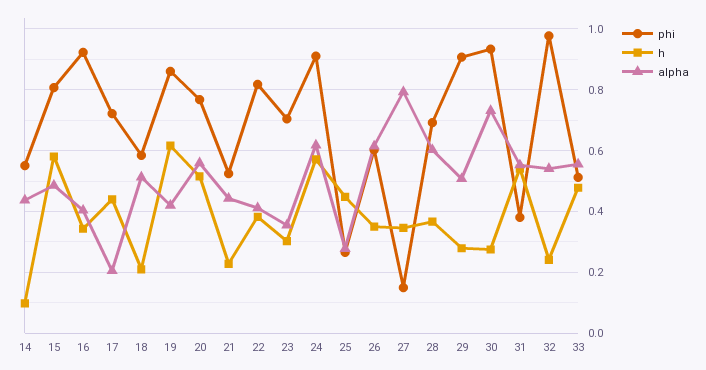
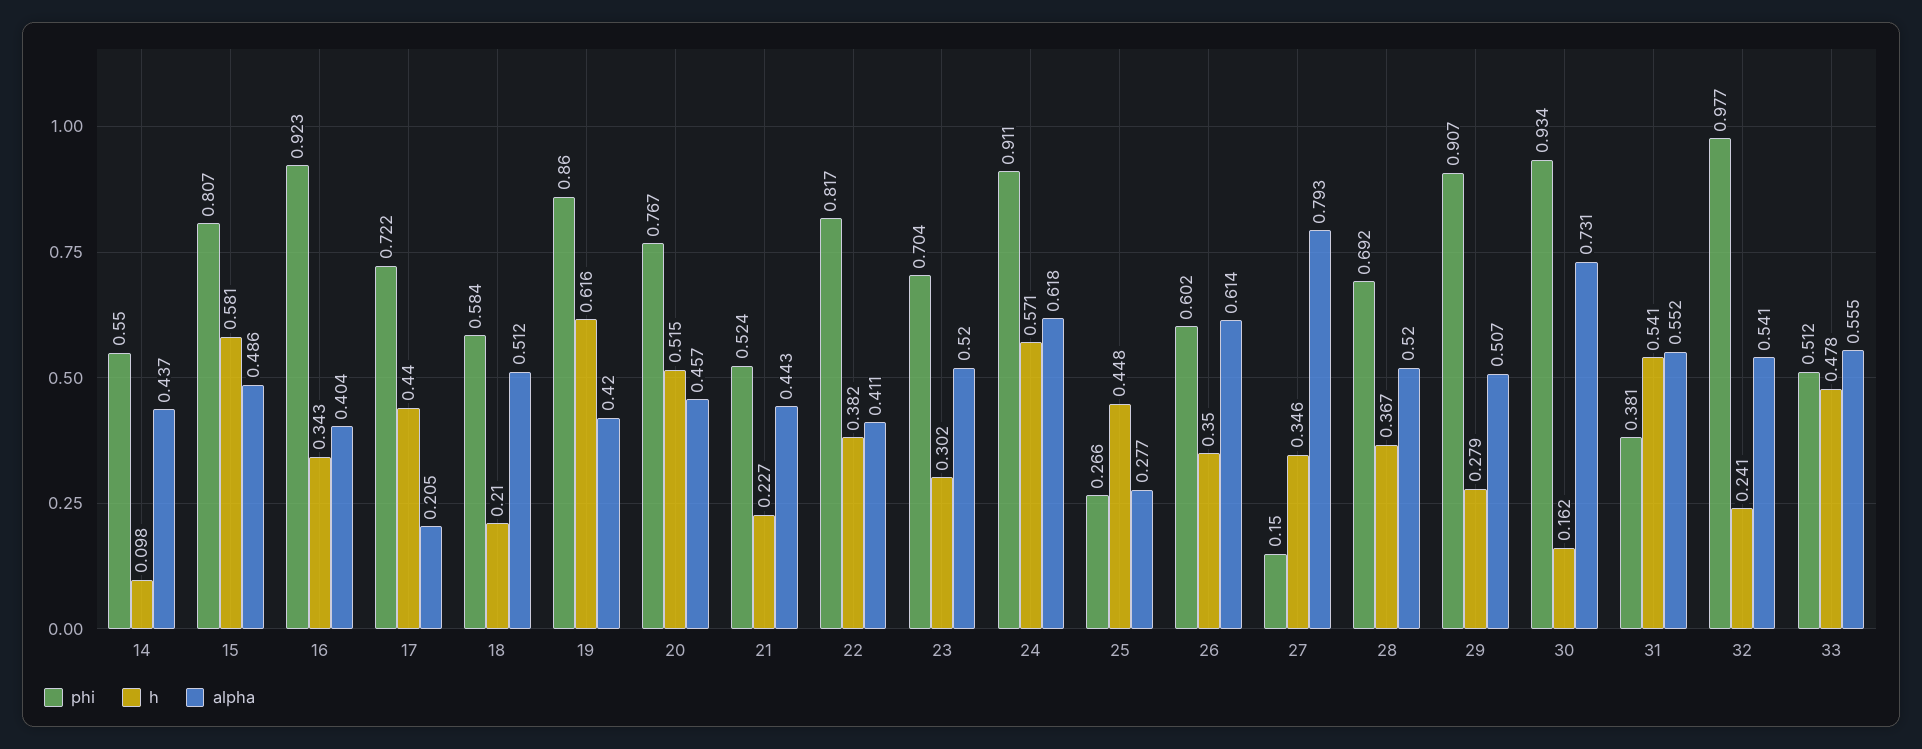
alpha, 20: 0.56 -> 0.457
alpha, 23: 0.36 -> 0.52
alpha, 28: 0.6 -> 0.52
h, 30: 0.28 -> 0.162

